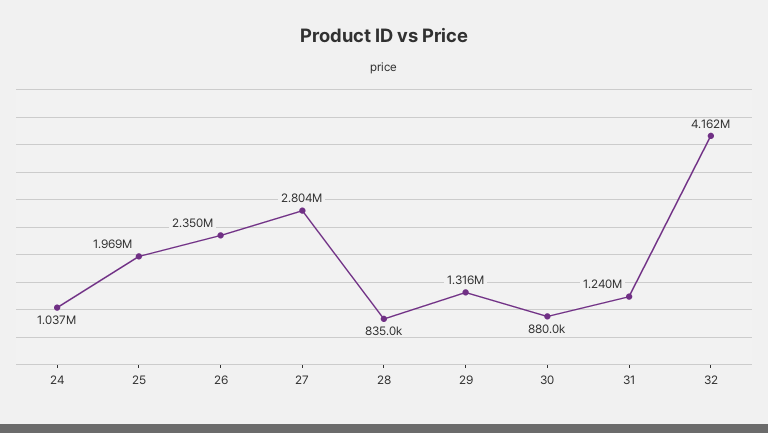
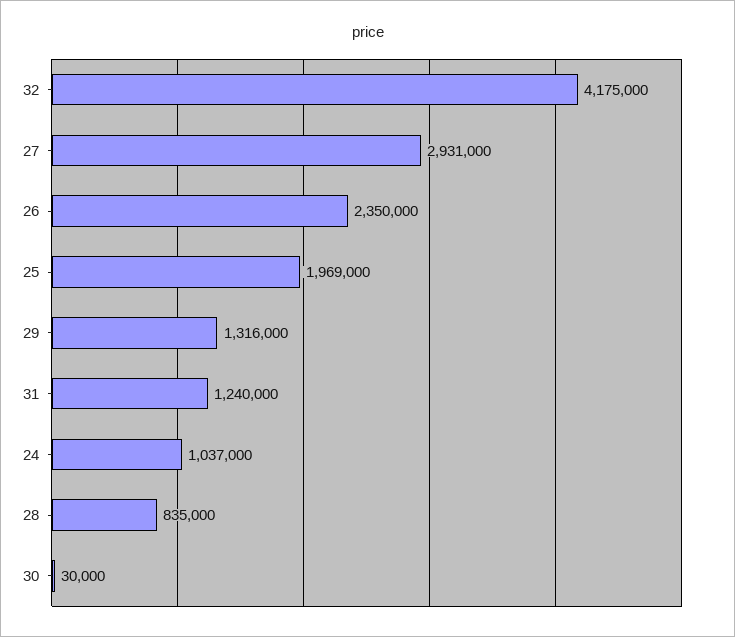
27: 2804000 -> 2931000
30: 880000 -> 30000
32: 4162000 -> 4175000

